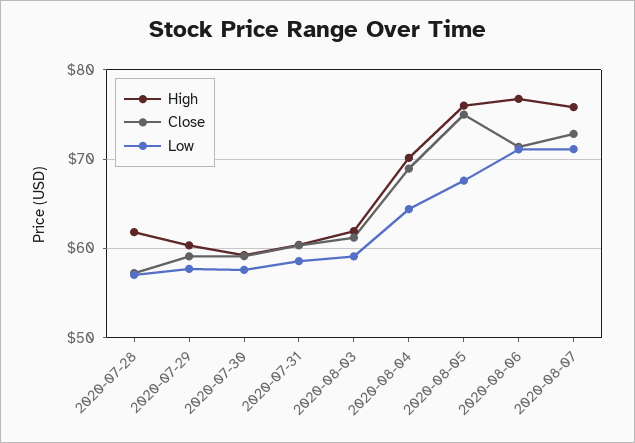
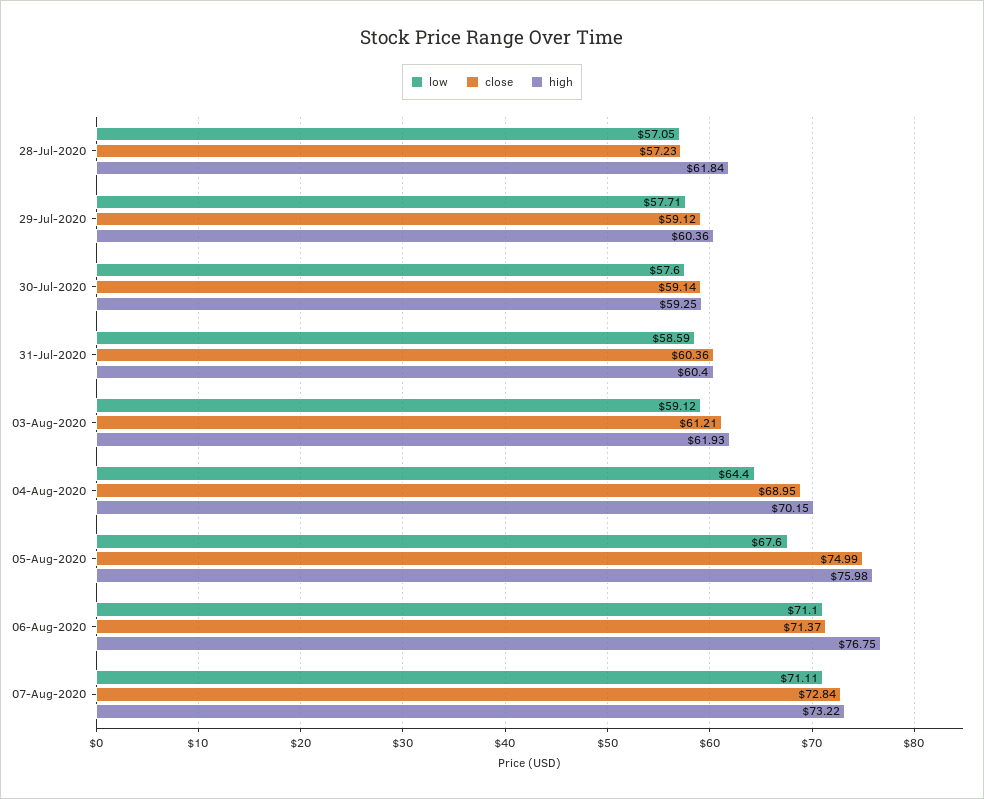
High, 2020-08-07: 76 -> 73.22

